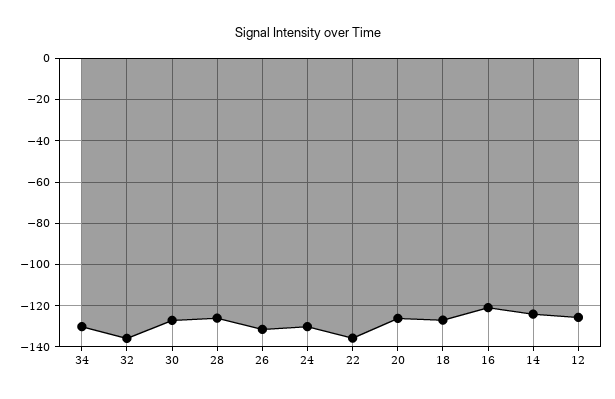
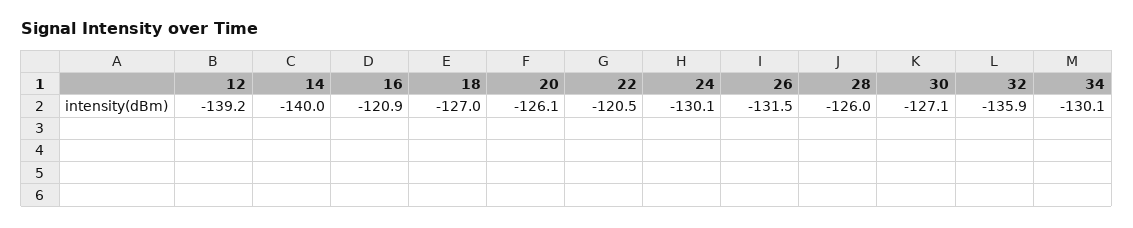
22: -135 -> -120.5
14: -125 -> -140
12: -125 -> -139.2

